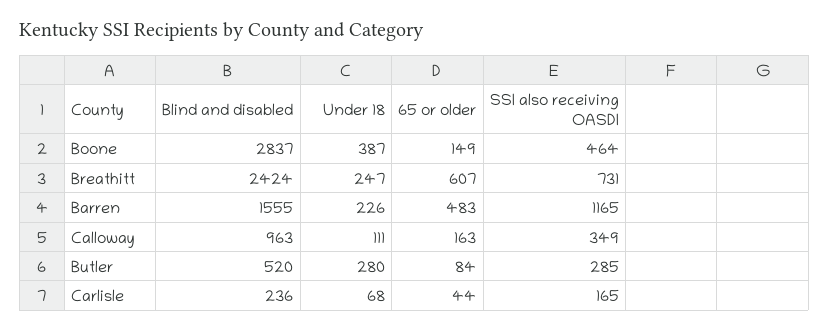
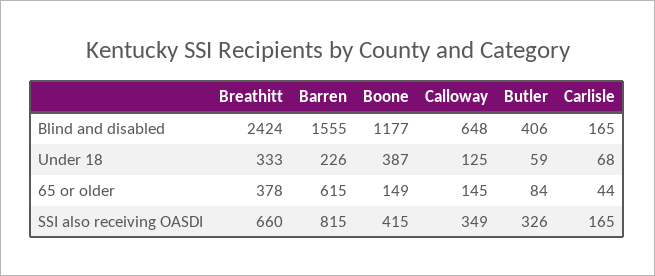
Blind and disabled, Boone: 2837 -> 1177
SSI also receiving OASDI, Boone: 464 -> 415
Under 18, Breathitt: 247 -> 333
65 or older, Breathitt: 607 -> 378
SSI also receiving OASDI, Breathitt: 731 -> 660
65 or older, Barren: 483 -> 615
SSI also receiving OASDI, Barren: 1165 -> 815
Blind and disabled, Calloway: 963 -> 648
Under 18, Calloway: 111 -> 125
65 or older, Calloway: 163 -> 145
Blind and disabled, Butler: 520 -> 406
Under 18, Butler: 280 -> 59
SSI also receiving OASDI, Butler: 285 -> 326
Blind and disabled, Carlisle: 236 -> 165

